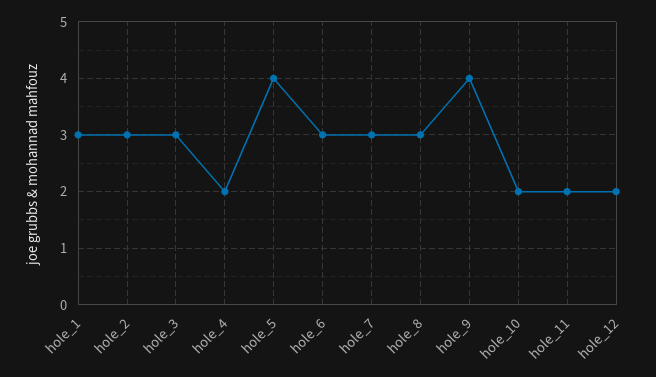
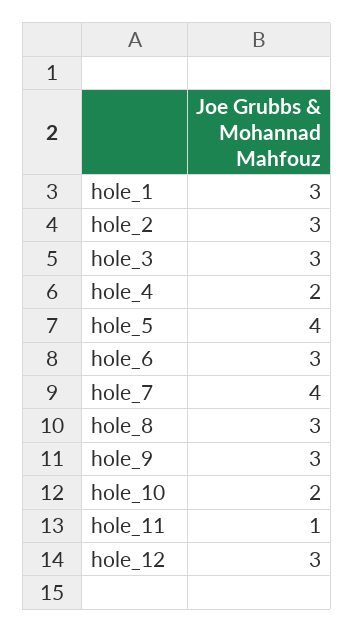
hole_7: 3 -> 4
hole_9: 4 -> 3
hole_11: 2 -> 1
hole_12: 2 -> 3

